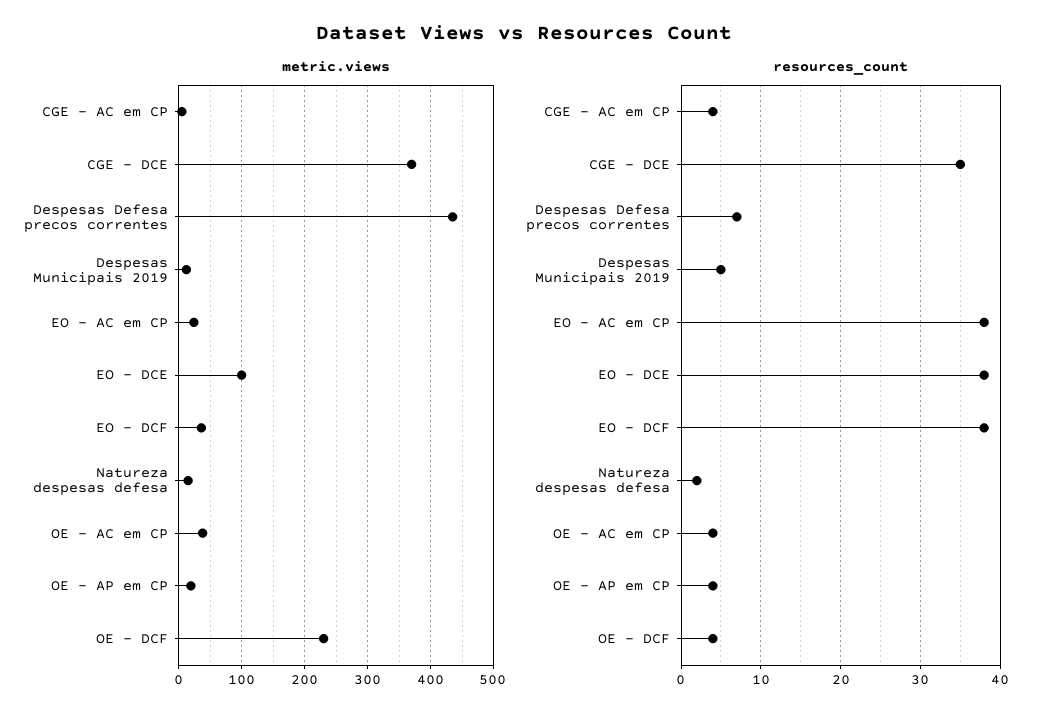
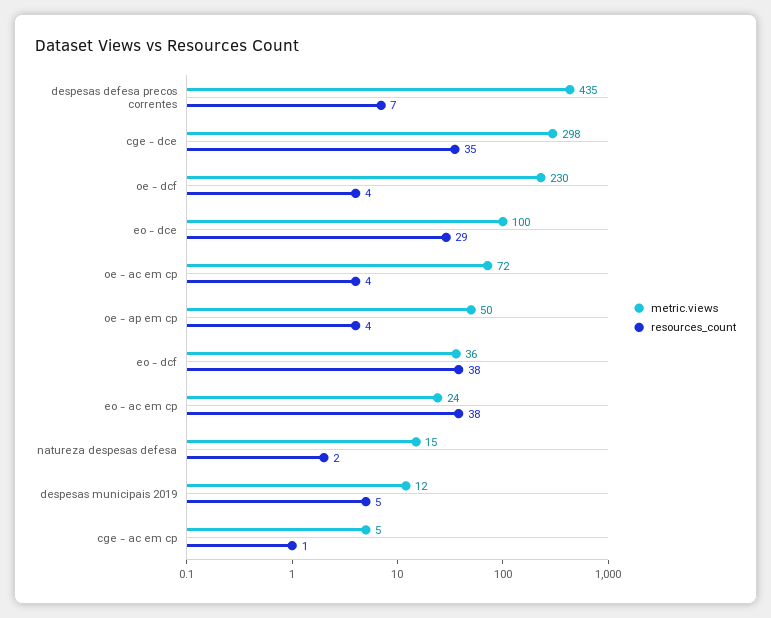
metric.views, CGE - DCE: 370 -> 298
metric.views, OE - AC em CP: 40 -> 72
metric.views, OE - AP em CP: 20 -> 50
resources_count, CGE - AC em CP: 4 -> 1
resources_count, EO - DCE: 38 -> 29

